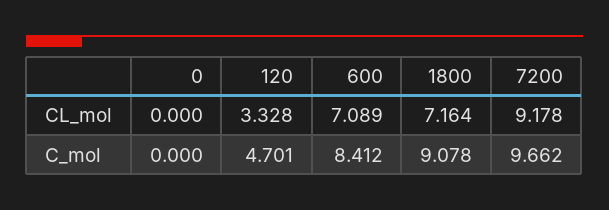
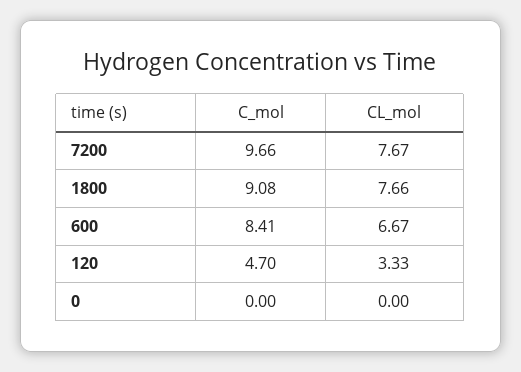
600, CL_mol: 7.089 -> 6.67
1800, CL_mol: 7.164 -> 7.66
7200, CL_mol: 9.178 -> 7.67

